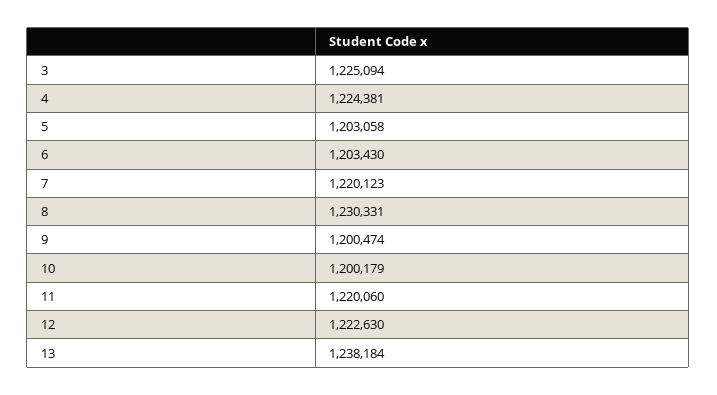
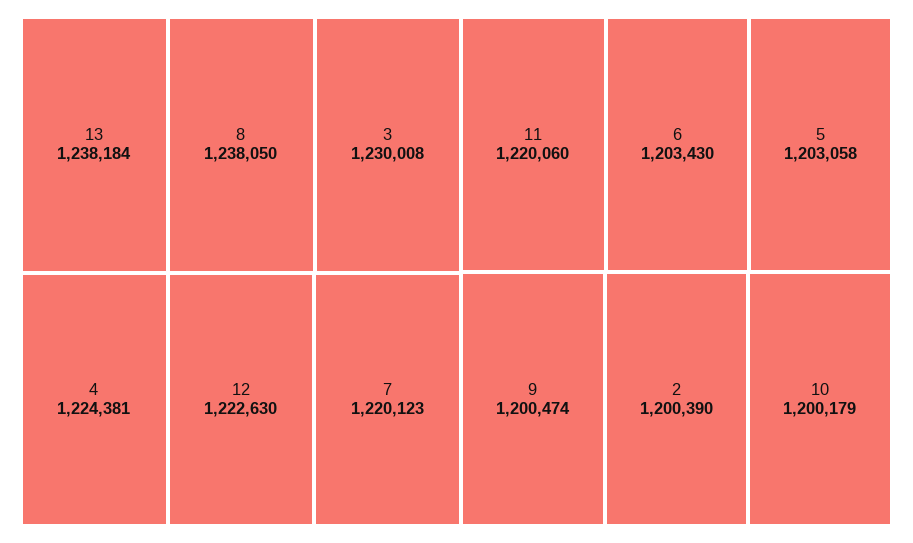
3: 1225094 -> 1230008
8: 1230331 -> 1238050
2: none -> 1200390

